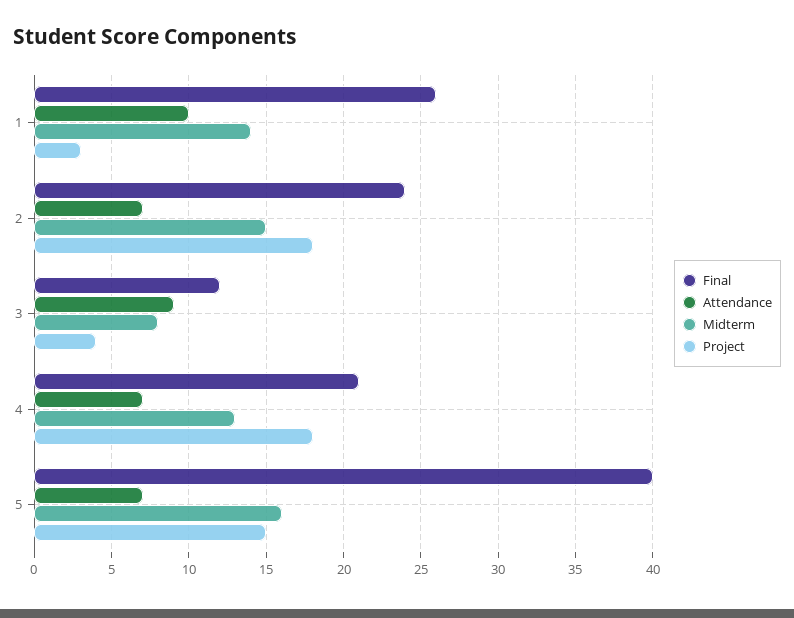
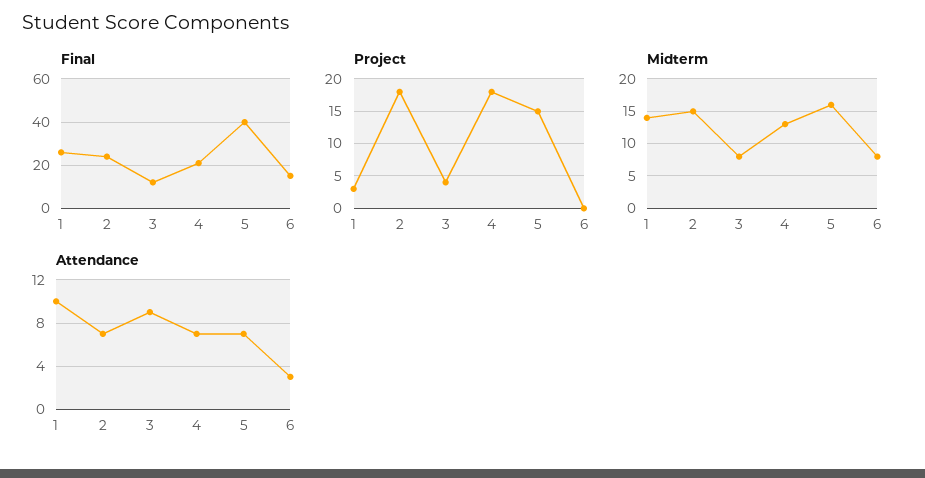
Final, 6: none -> 15
Project, 6: none -> 0
Midterm, 6: none -> 8
Attendance, 6: none -> 3

